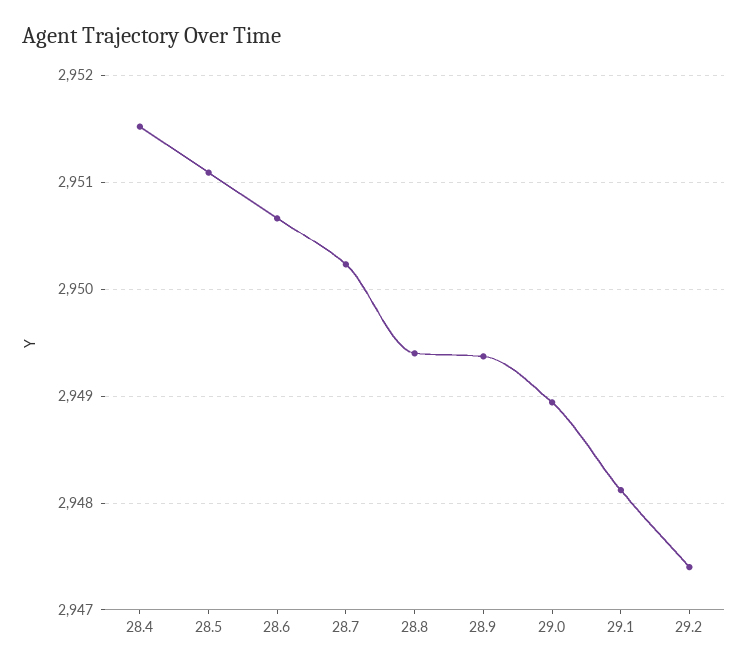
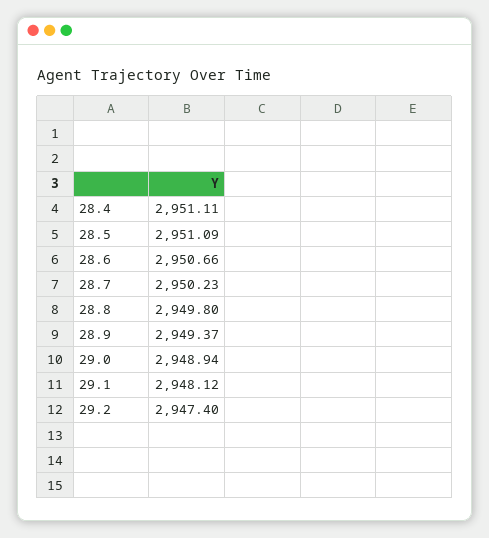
28.4: 2951.5 -> 2951.11
28.8: 2949.4 -> 2949.8

